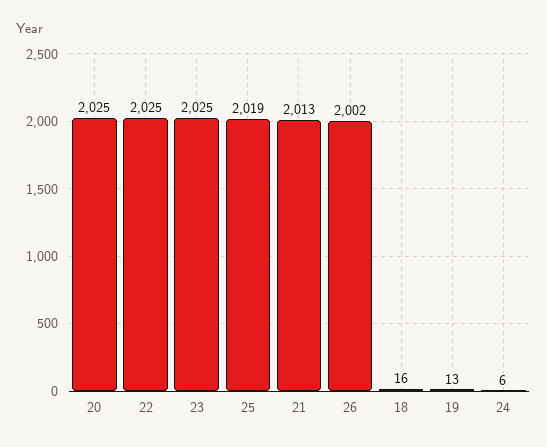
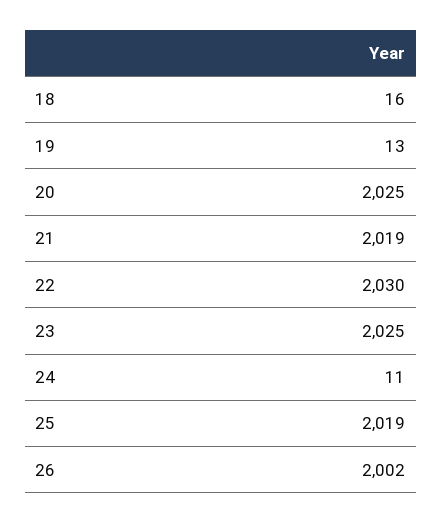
22: 2025 -> 2030
21: 2013 -> 2019
24: 6 -> 11

